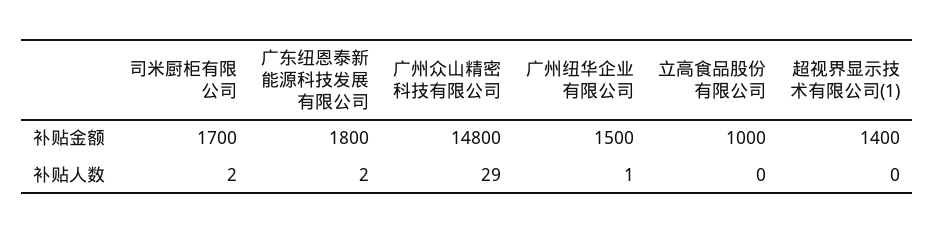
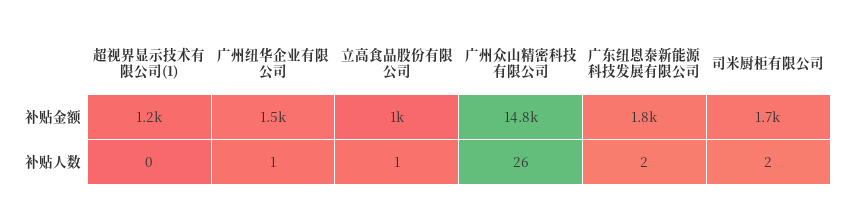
超视界显示技术有限公司(1), 补贴金额: 1400 -> 1200
广州众山精密科技有限公司, 补贴人数: 29 -> 26
立高食品股份有限公司, 补贴人数: 0 -> 1

